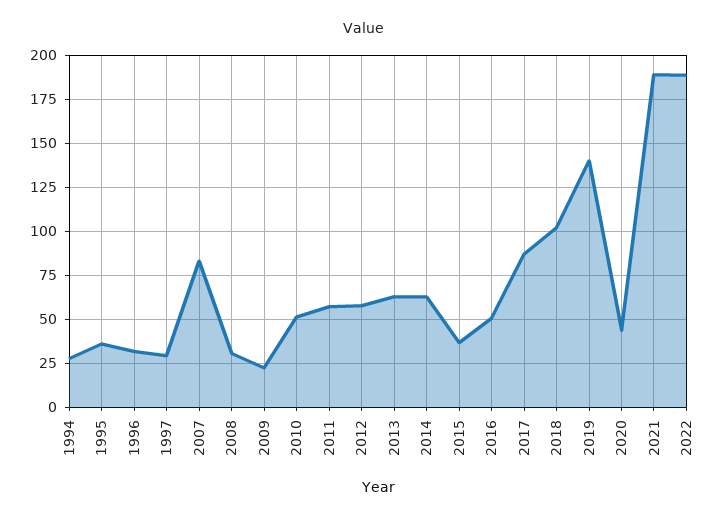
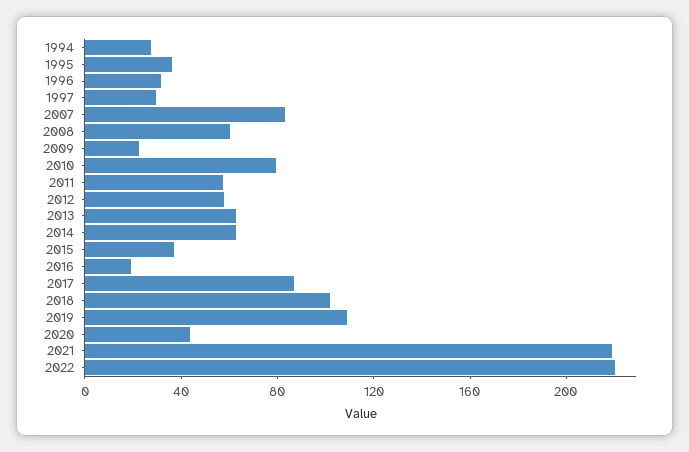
2008: 30 -> 60
2010: 50 -> 80
2016: 50 -> 20
2019: 140 -> 110
2021: 190 -> 220
2022: 190 -> 220

